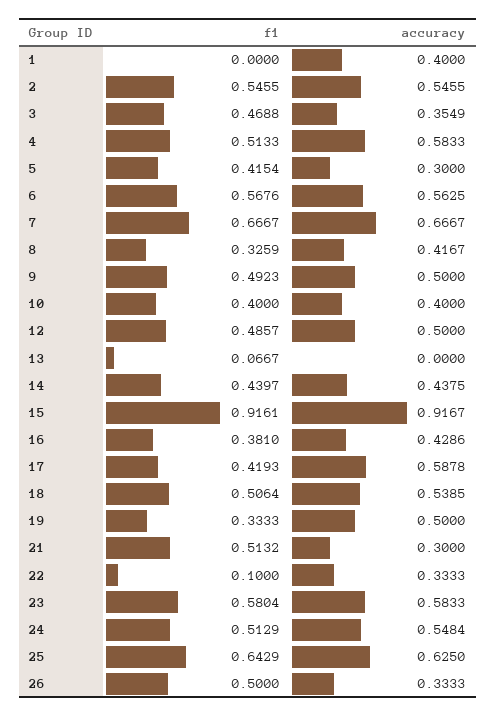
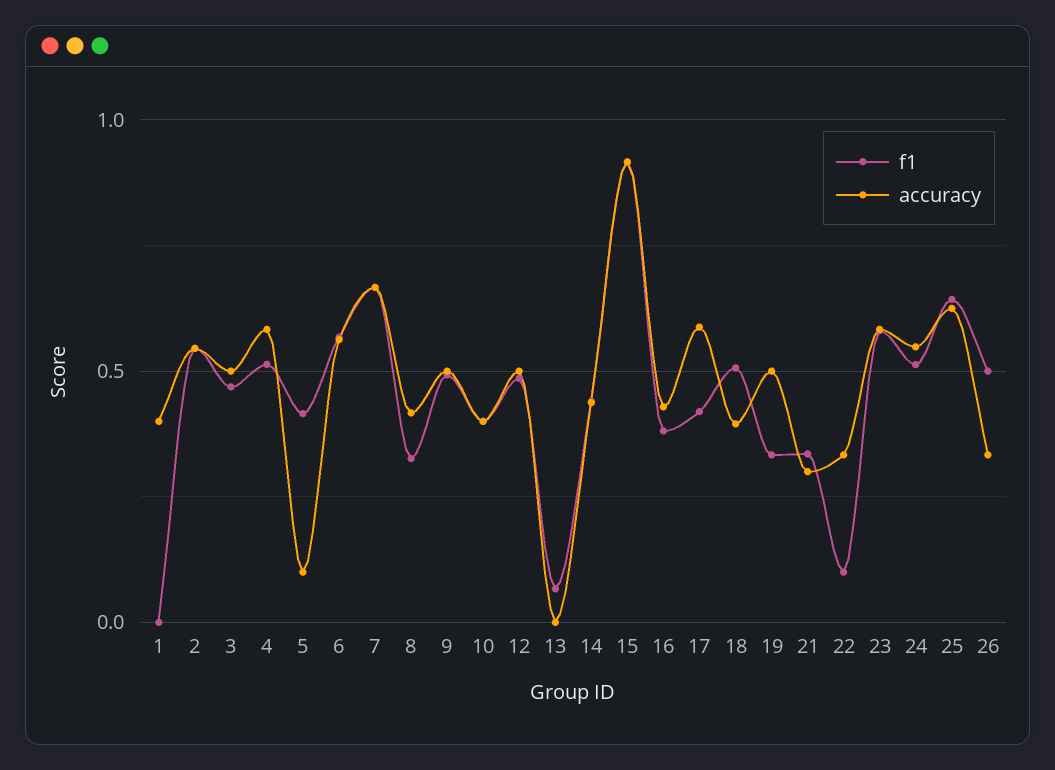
accuracy, 3: 0.3549 -> 0.5
accuracy, 5: 0.3 -> 0.1
accuracy, 18: 0.5385 -> 0.4
f1, 21: 0.5132 -> 0.35

